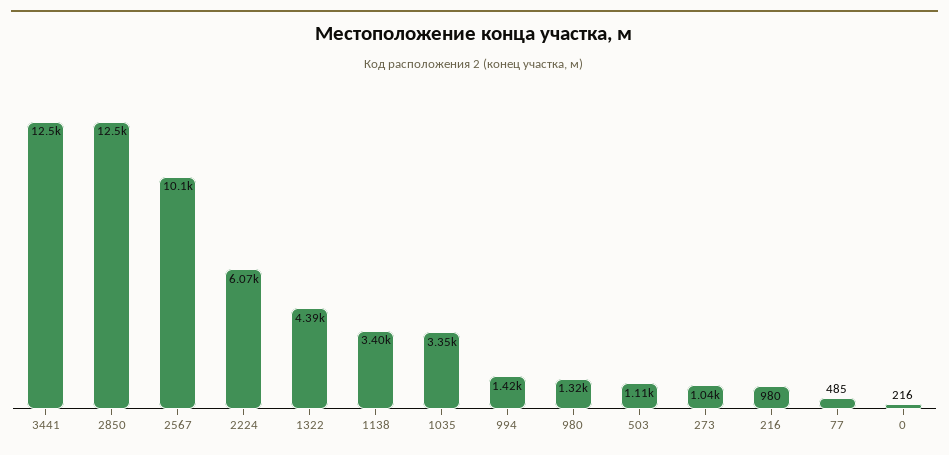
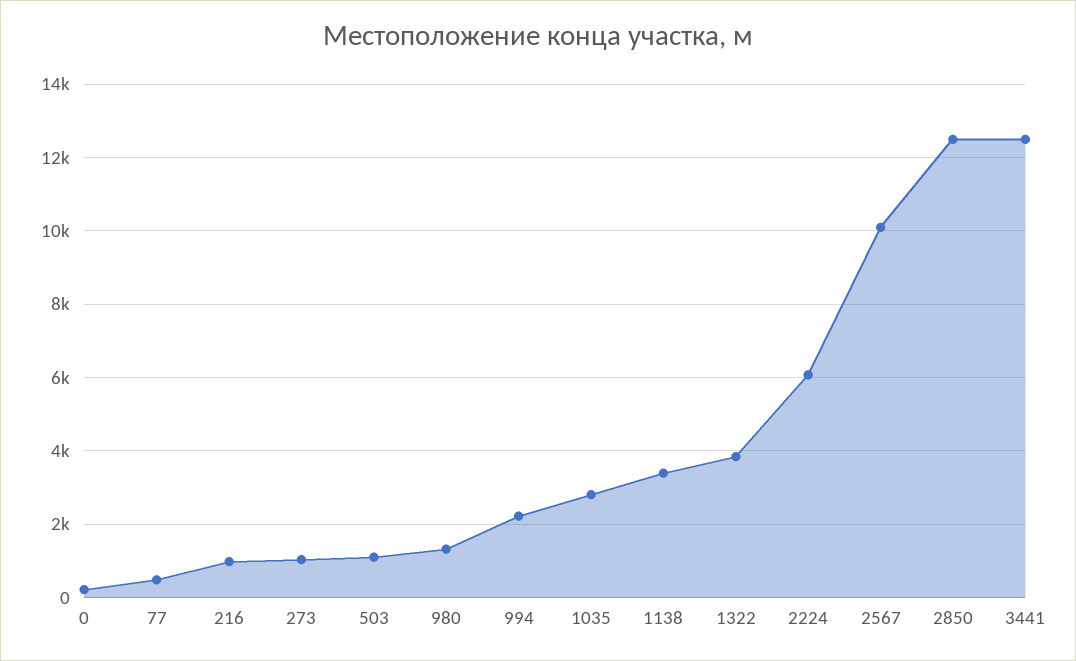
1322: 4390 -> 3800
1035: 3350 -> 2800
994: 1420 -> 2200

